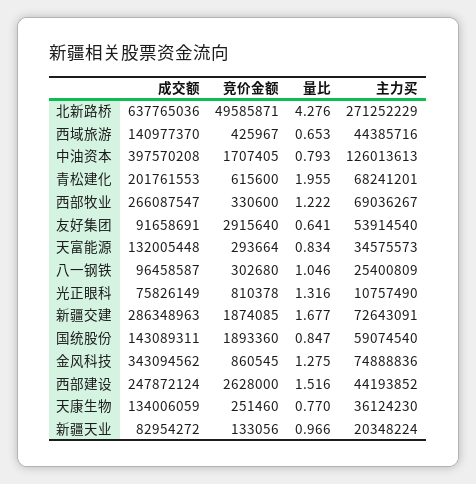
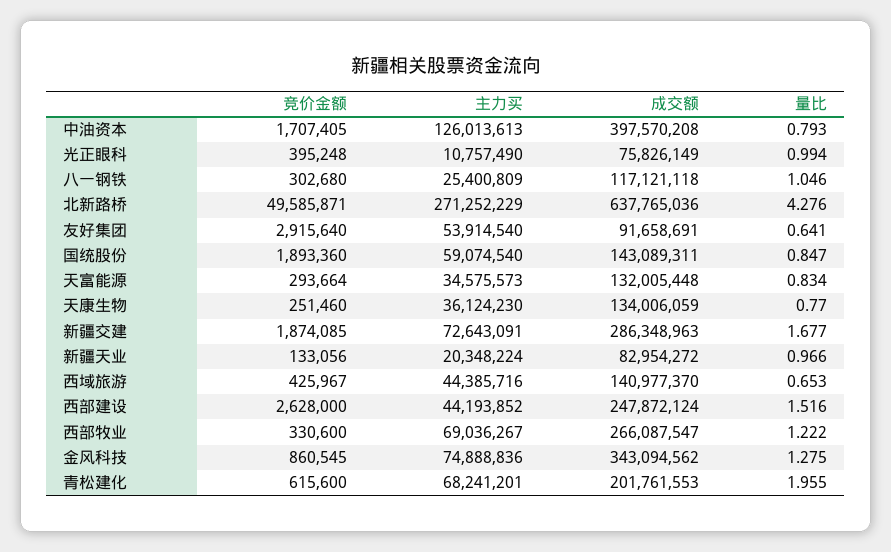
成交额, 八一钢铁: 96458587 -> 117121118
竞价金额, 光正眼科: 810378 -> 395248
量比, 光正眼科: 1.316 -> 0.994

